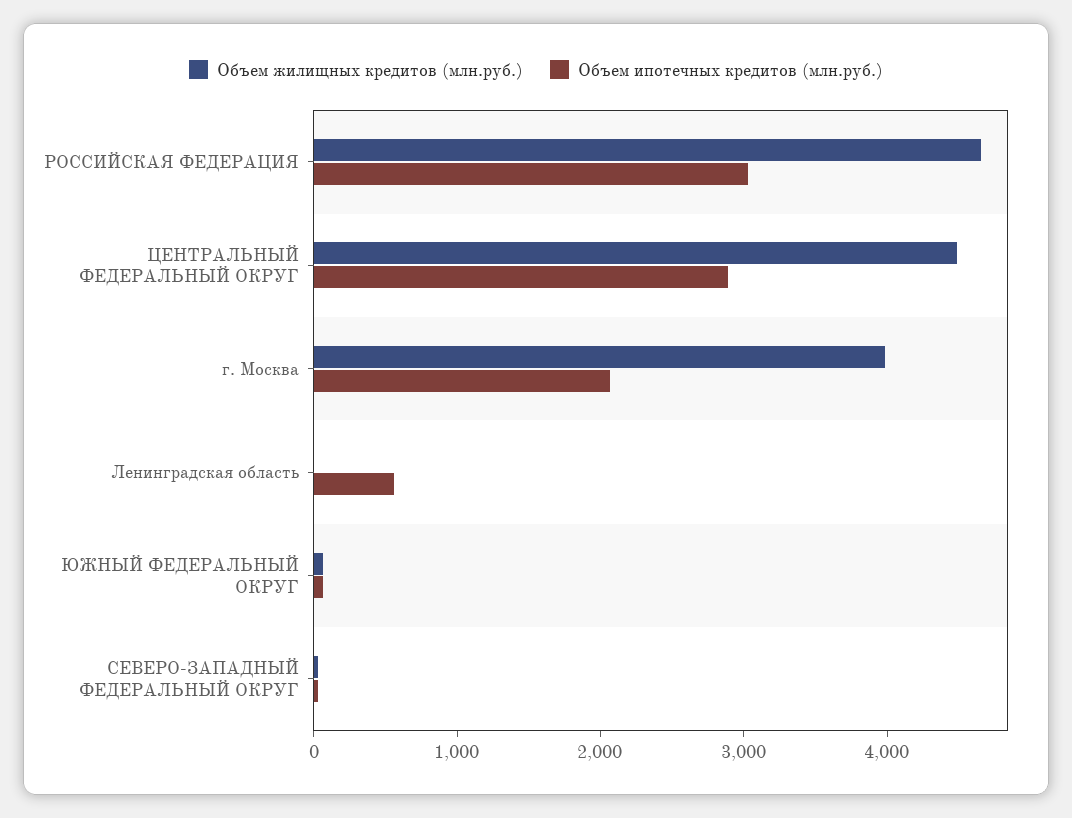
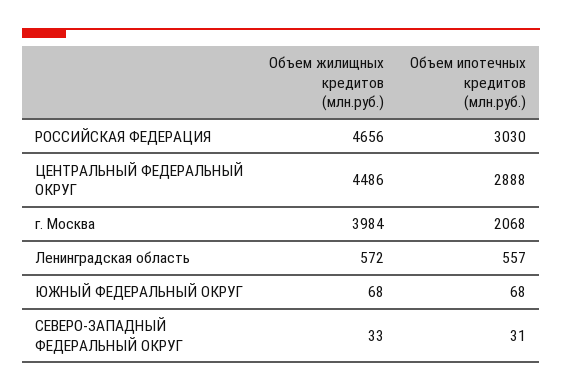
Объем жилищных кредитов (млн.руб.), Ленинградская область: 0 -> 572

